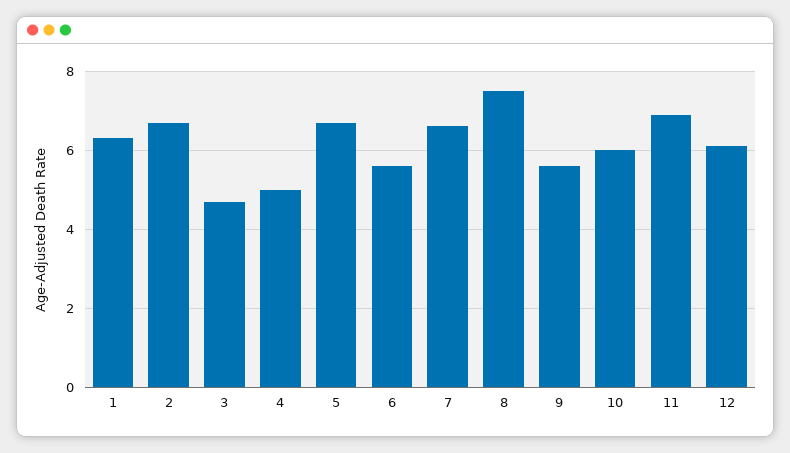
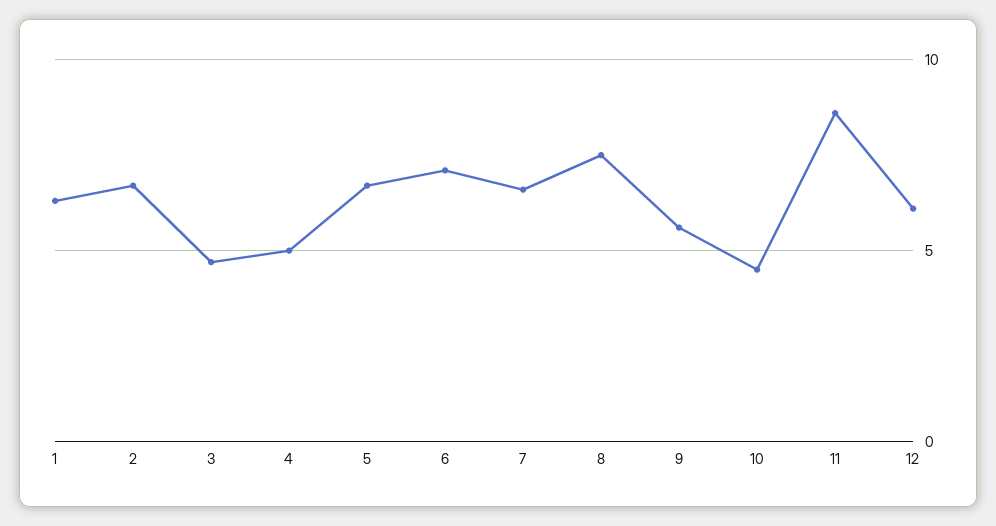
6: 5.5 -> 7
10: 6 -> 4.5
11: 7 -> 8.5

